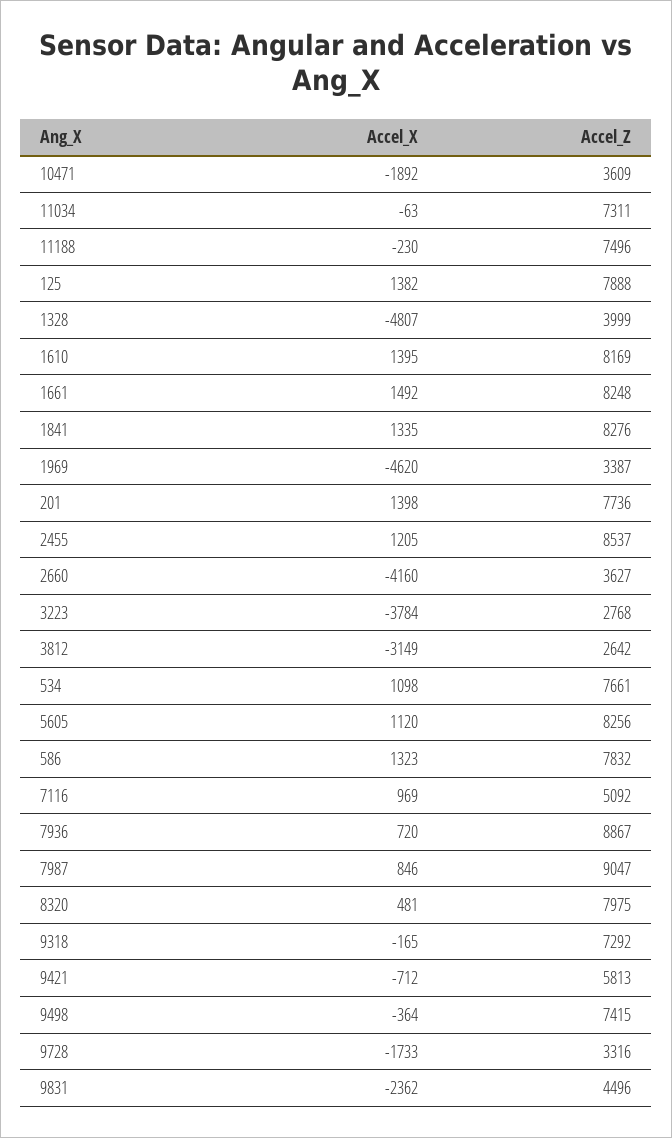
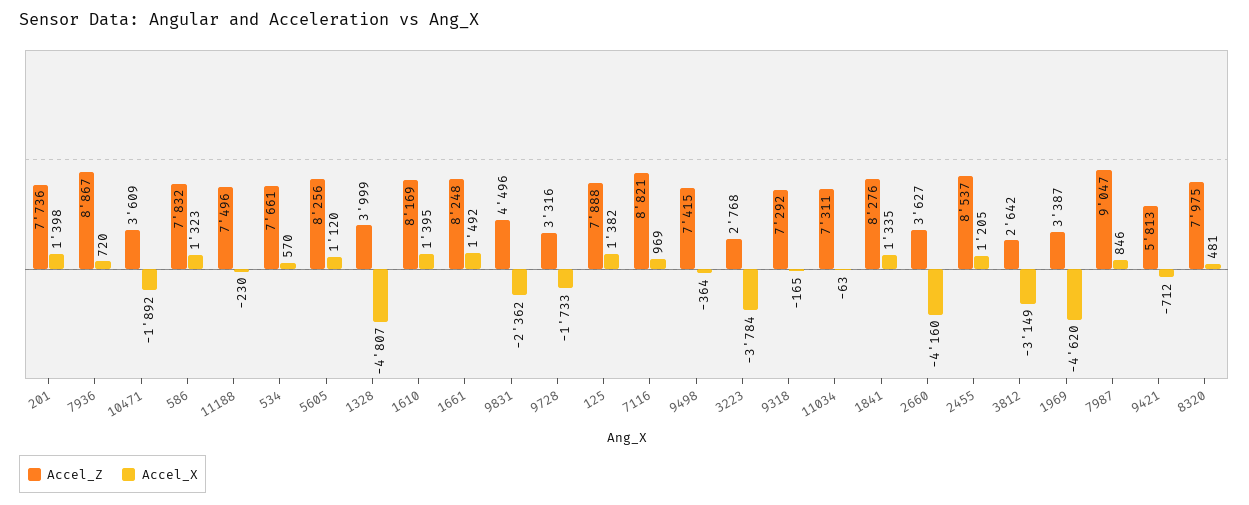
Accel_X, 534: 1098 -> 570
Accel_Z, 7116: 5092 -> 8821

